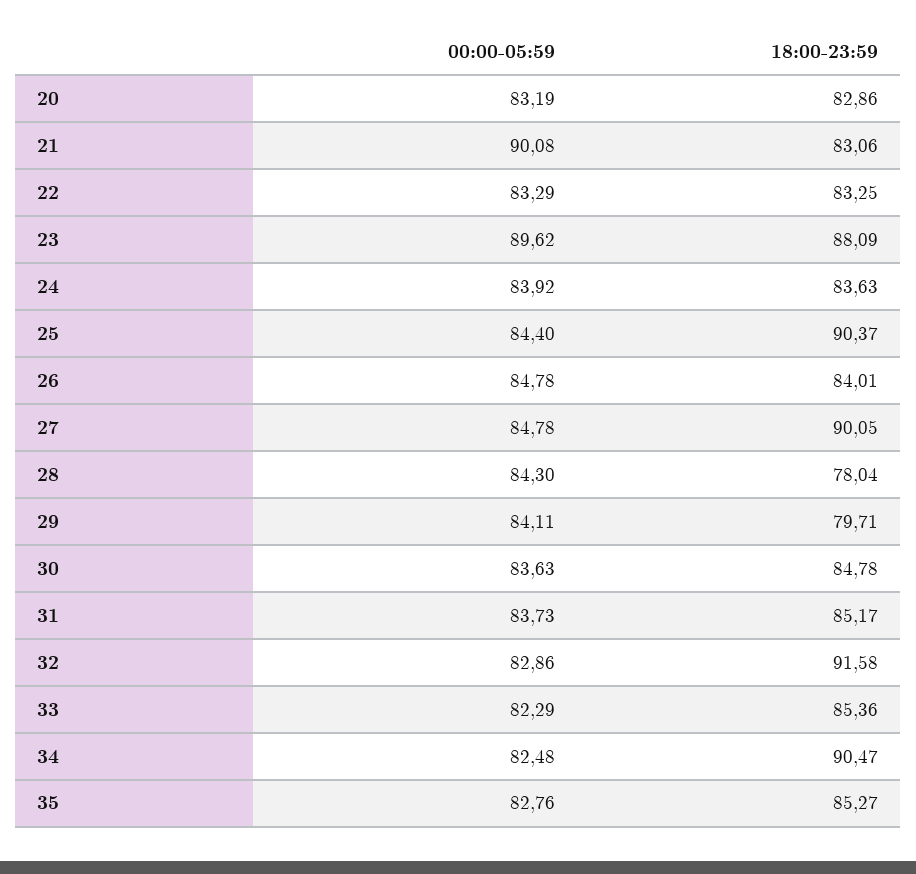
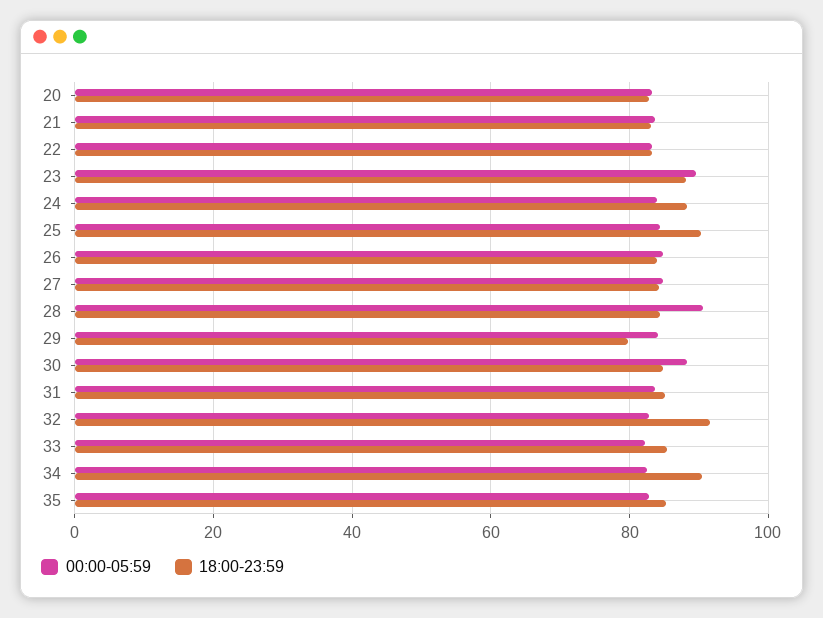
00:00-05:59, 21: 90.08 -> 84
18:00-23:59, 24: 83.63 -> 88
18:00-23:59, 27: 90.05 -> 84
00:00-05:59, 28: 84.3 -> 90
18:00-23:59, 28: 78.04 -> 84
00:00-05:59, 30: 83.63 -> 88

